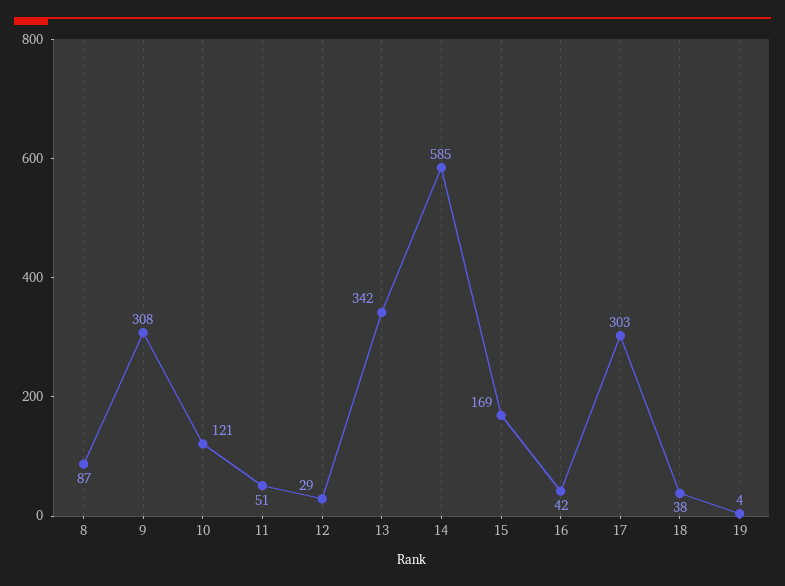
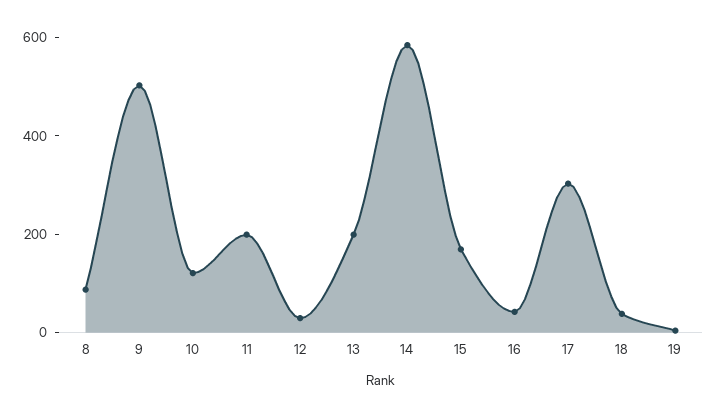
9: 308 -> 500
11: 51 -> 200
13: 342 -> 200

